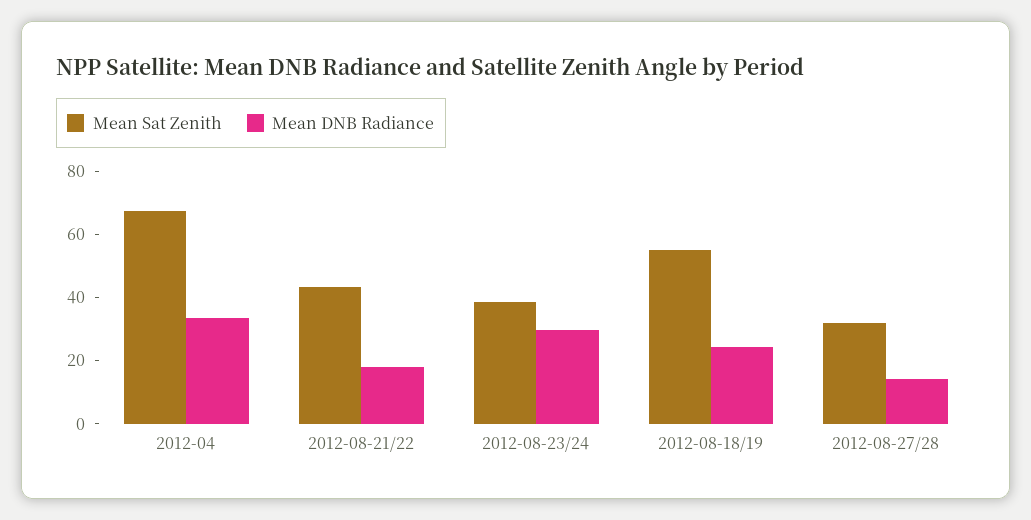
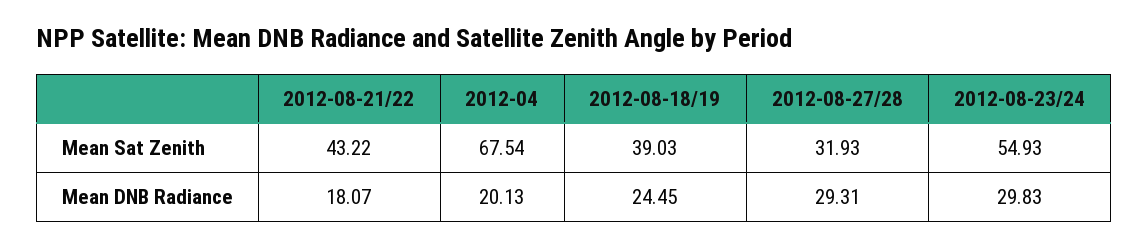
Mean DNB Radiance, 2012-04: 35 -> 20.13
Mean Sat Zenith, 2012-08-23/24: 40 -> 54.93
Mean Sat Zenith, 2012-08-18/19: 55 -> 39.03
Mean DNB Radiance, 2012-08-27/28: 15 -> 29.31

